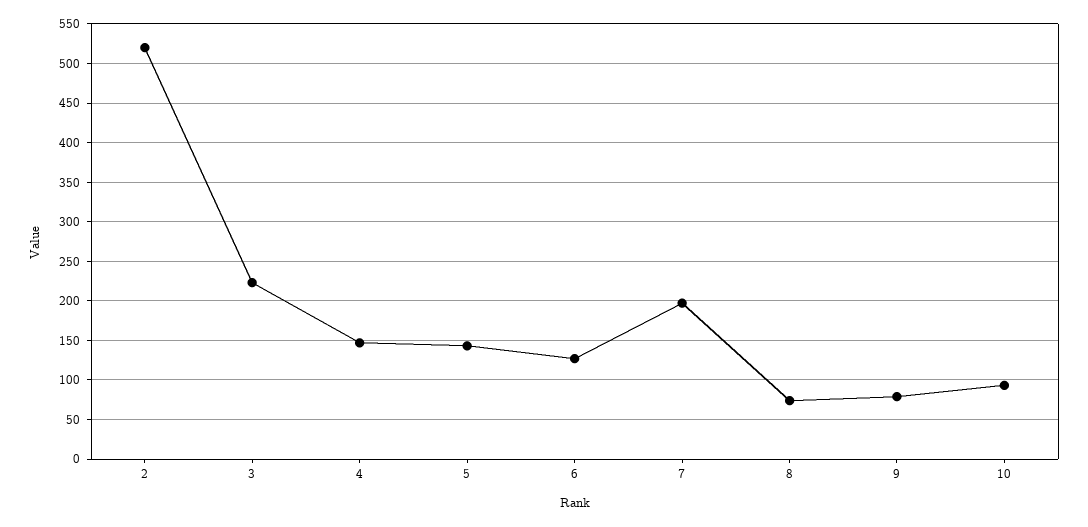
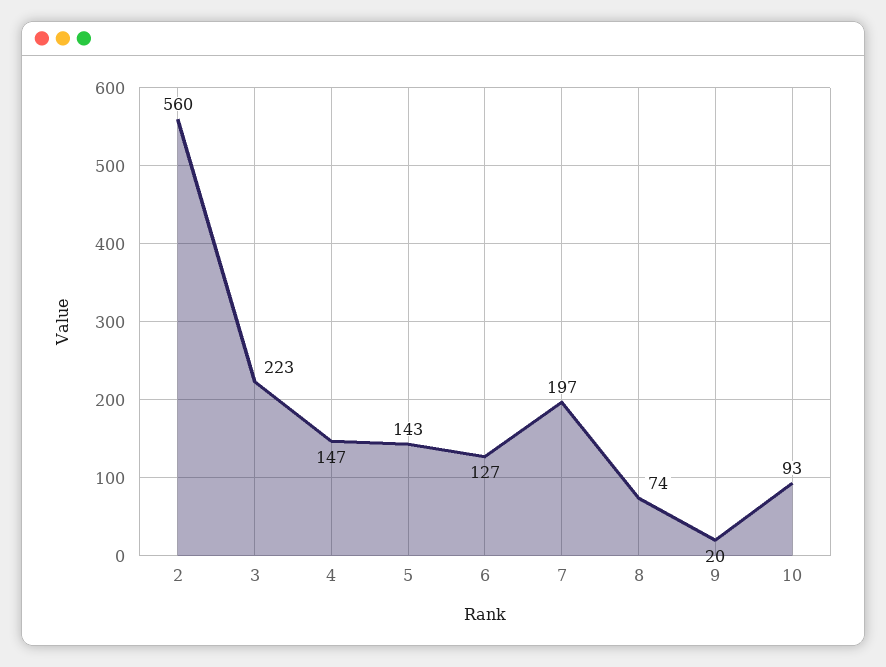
2: 520 -> 560
9: 80 -> 20

